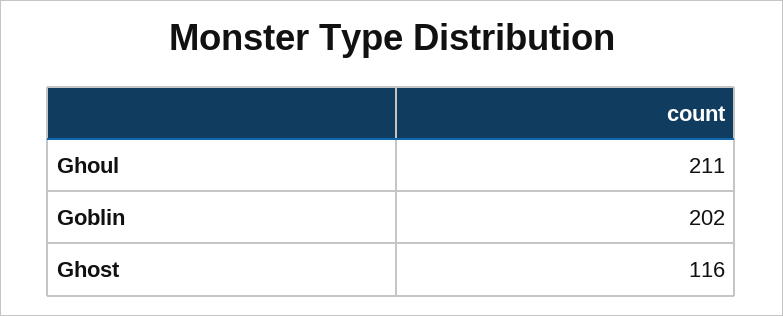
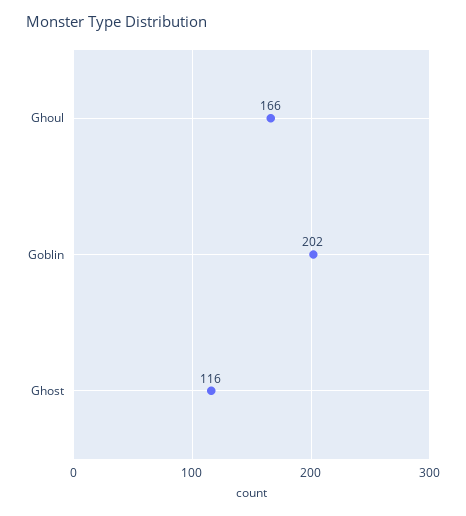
Ghoul: 211 -> 166

